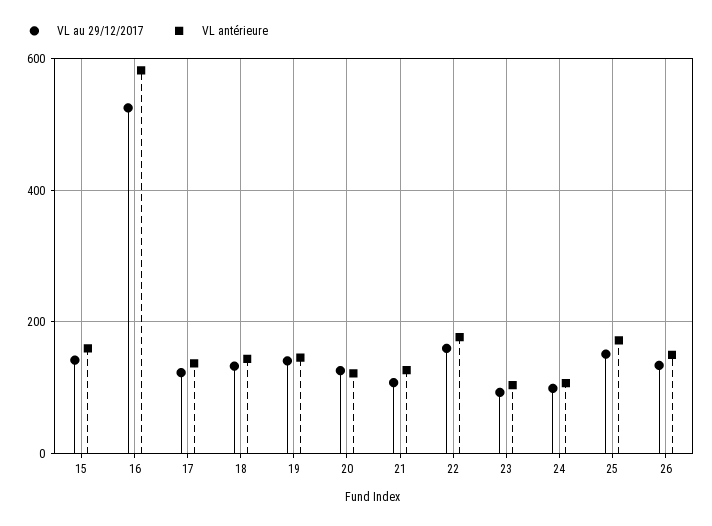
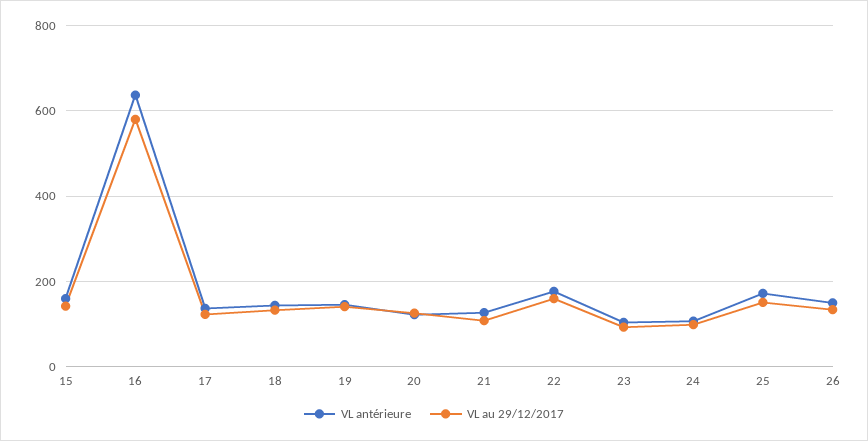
VL au 29/12/2017, 16: 520 -> 580
VL antérieure, 16: 580 -> 640

